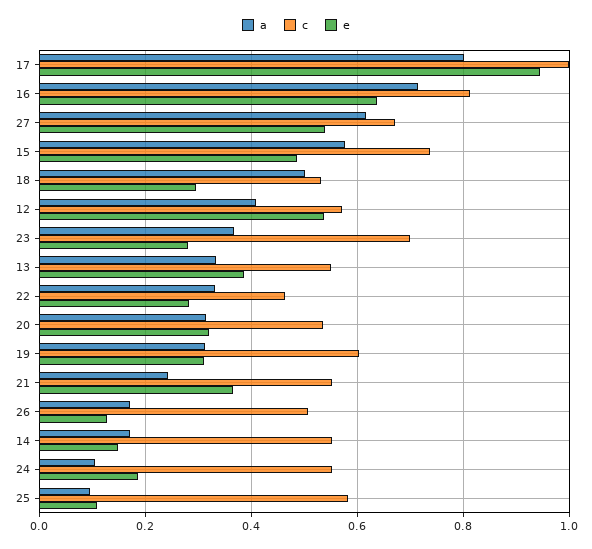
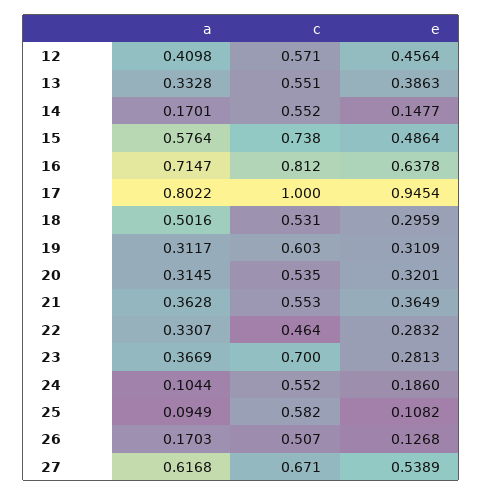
e, 12: 0.54 -> 0.4564
a, 21: 0.24 -> 0.3628

